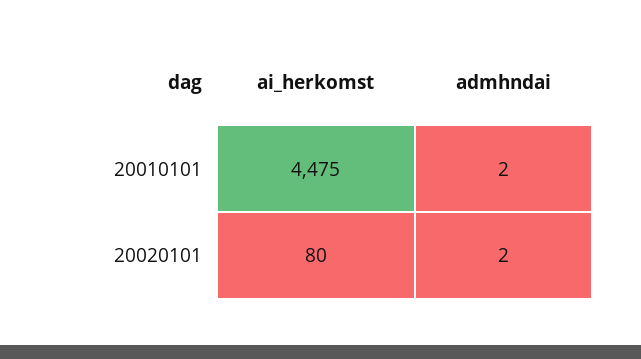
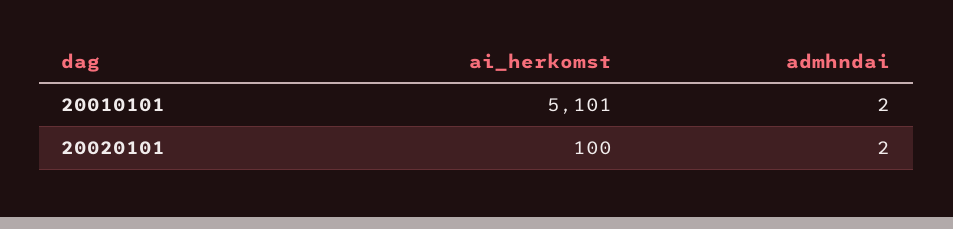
ai_herkomst, 20010101: 4475 -> 5101
ai_herkomst, 20020101: 80 -> 100

